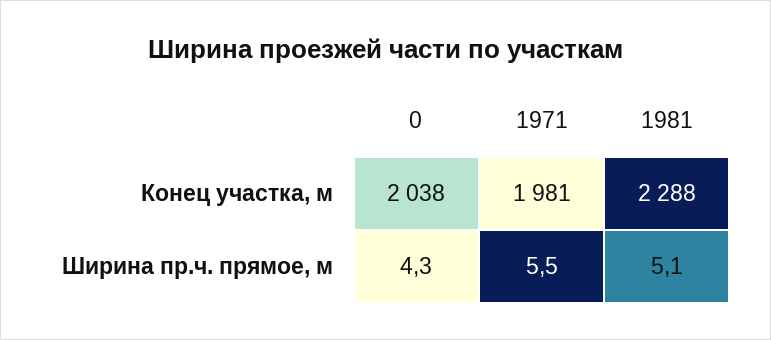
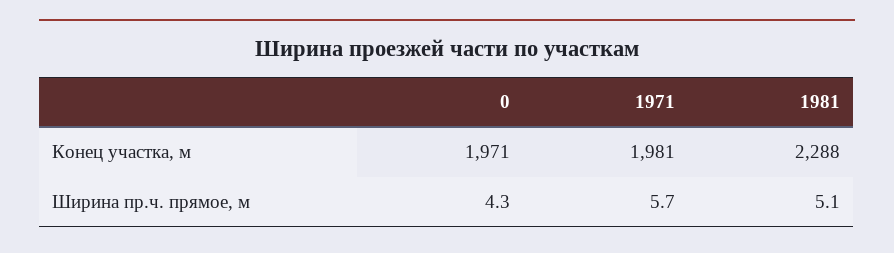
0, Конец участка, м: 2038 -> 1971
1971, Ширина пр.ч. прямое, м: 5.5 -> 5.7

